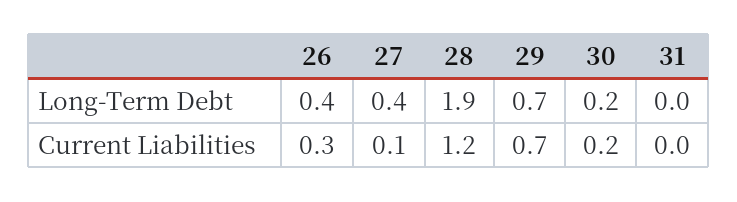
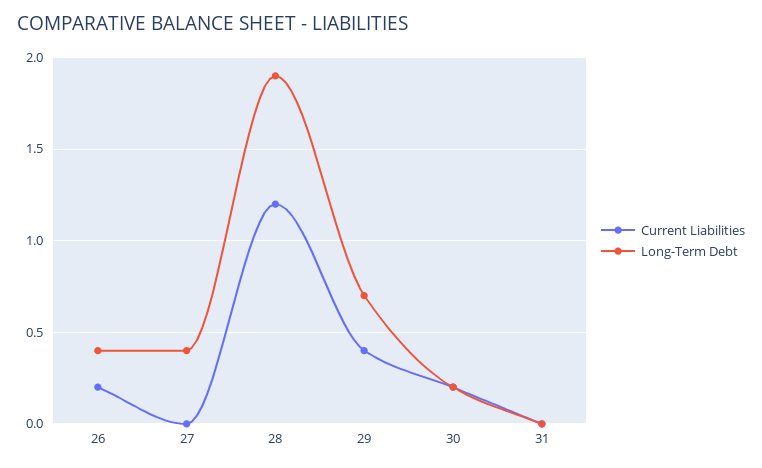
Current Liabilities, 26: 0.3 -> 0.2
Current Liabilities, 27: 0.1 -> 0
Current Liabilities, 29: 0.7 -> 0.4

